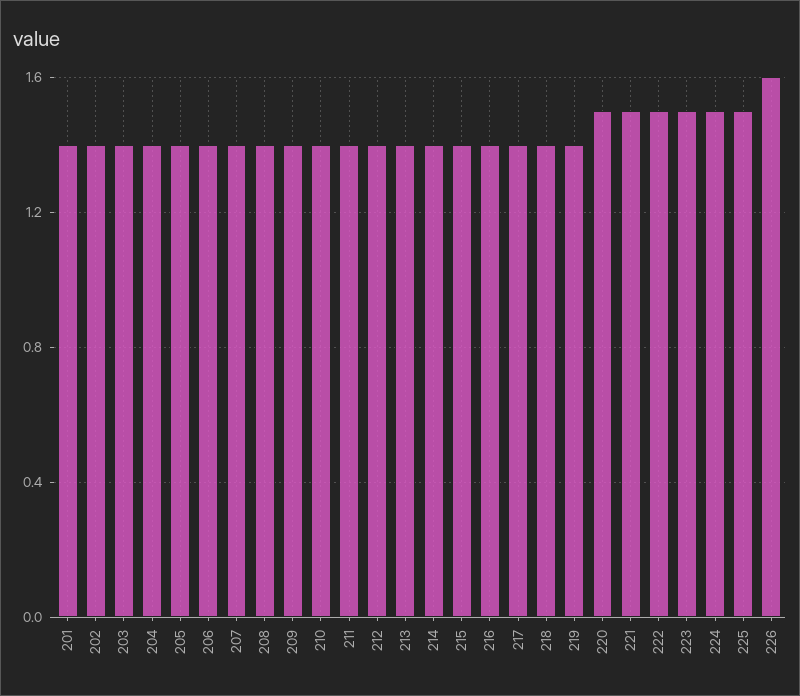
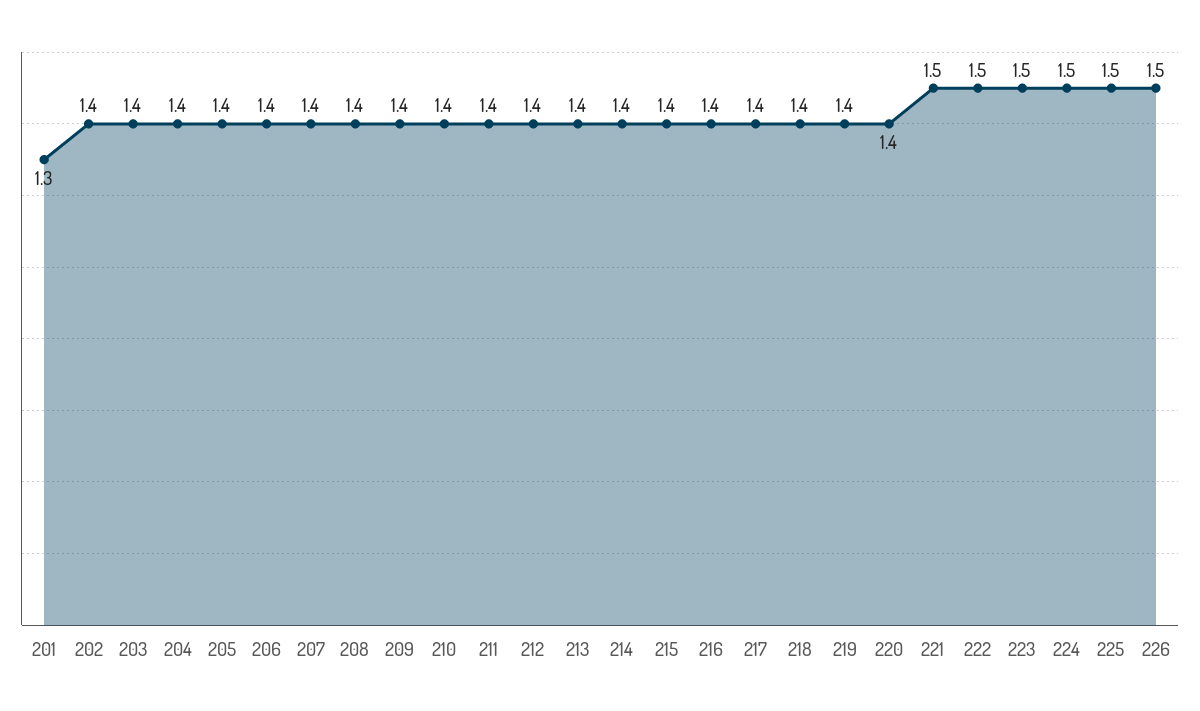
201: 1.4 -> 1.3
220: 1.5 -> 1.4
226: 1.6 -> 1.5

